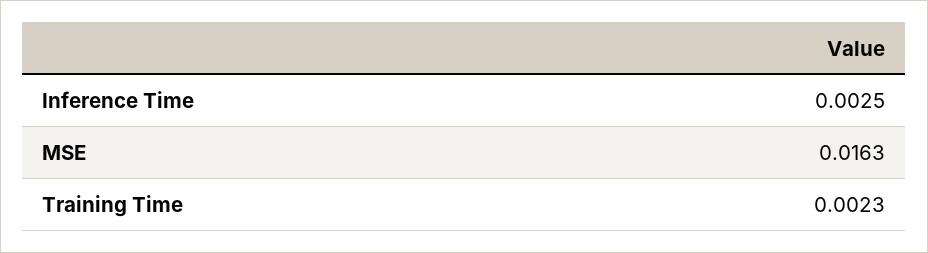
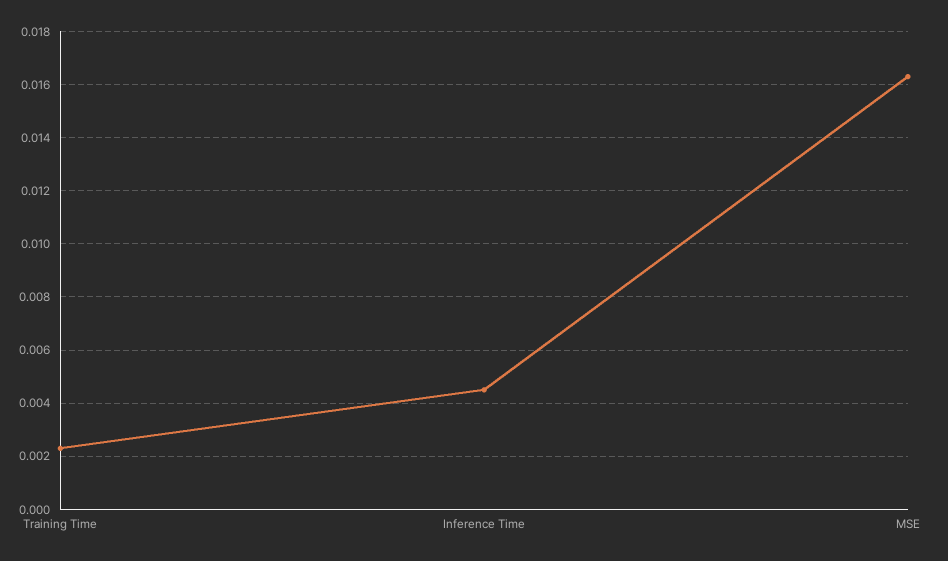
Inference Time: 0.0025 -> 0.0045

